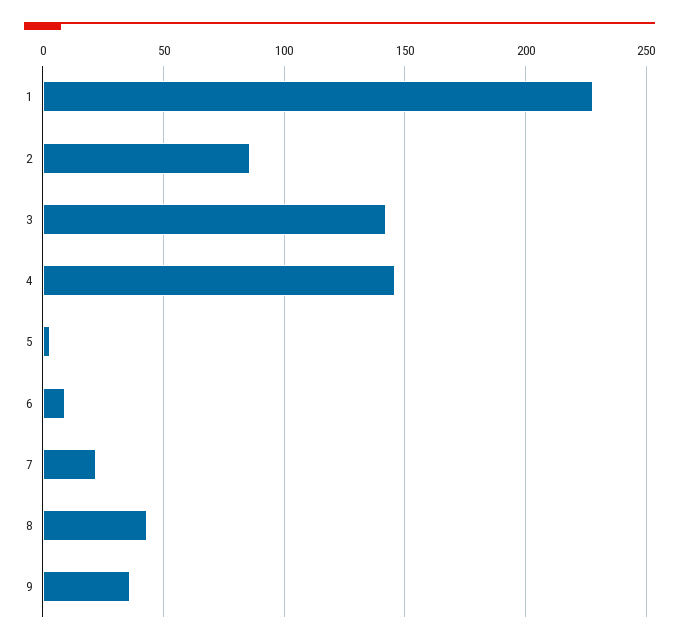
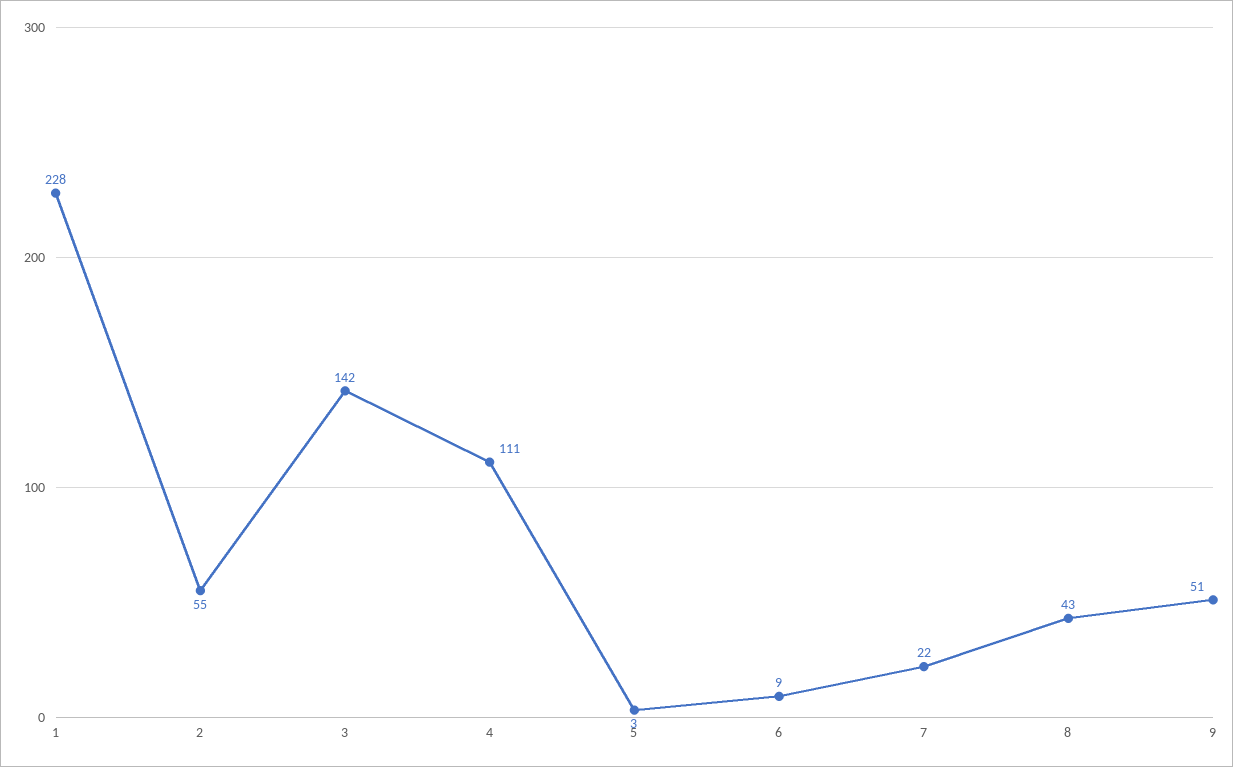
2: 85 -> 55
4: 145 -> 111
9: 35 -> 51

